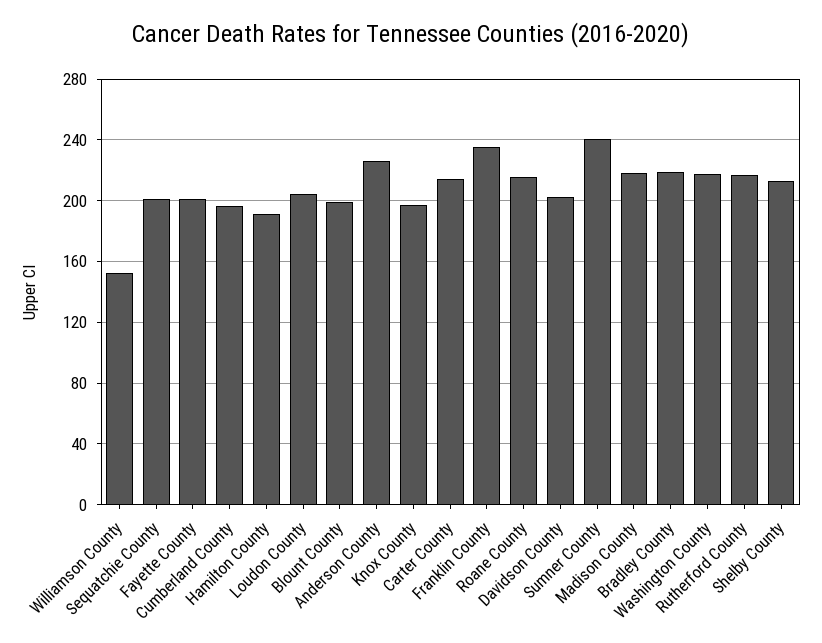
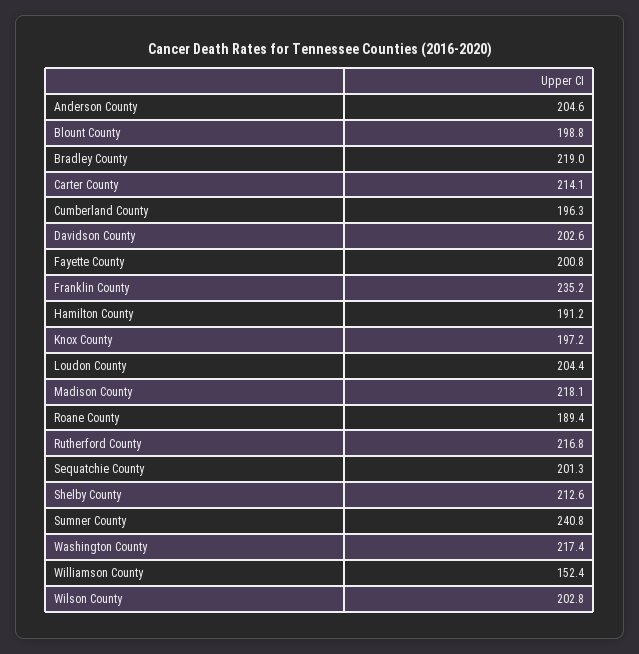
Anderson County: 225 -> 204.6
Roane County: 215 -> 189.4
Wilson County: none -> 202.8

